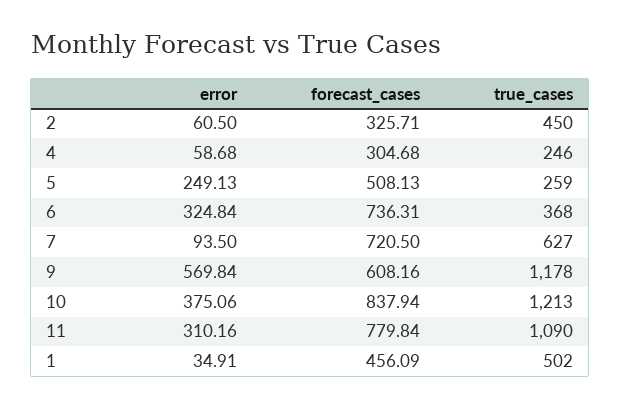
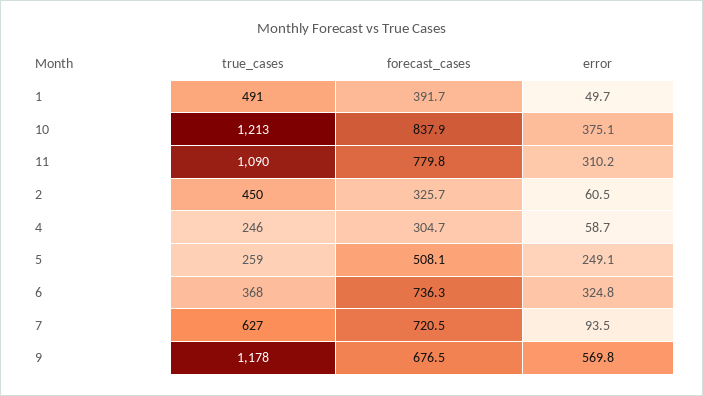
forecast_cases, 9: 608.16 -> 676.5
error, 1: 34.91 -> 49.7
forecast_cases, 1: 456.09 -> 391.7
true_cases, 1: 502 -> 491

